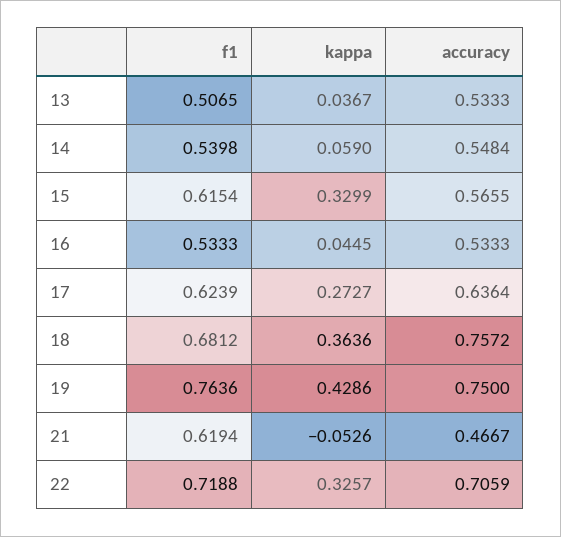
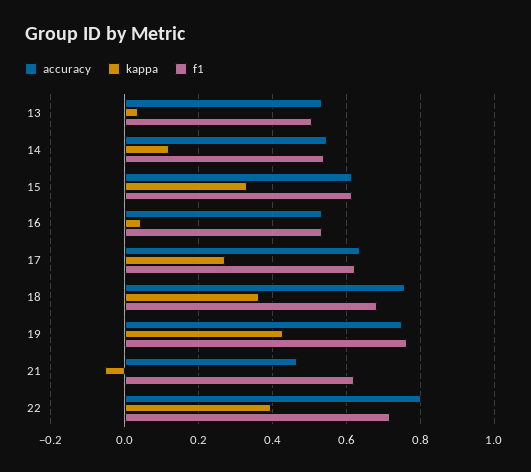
kappa, 14: 0.059 -> 0.12
accuracy, 15: 0.5655 -> 0.62
kappa, 22: 0.3257 -> 0.4
accuracy, 22: 0.7059 -> 0.8

